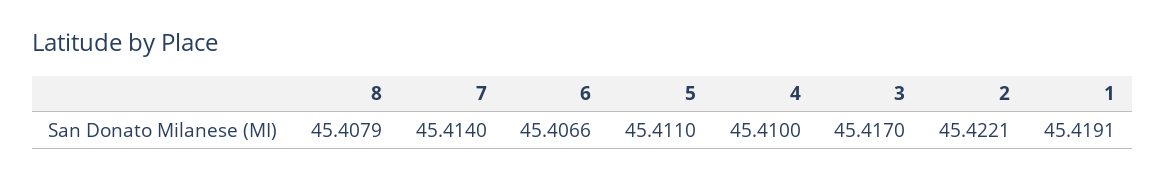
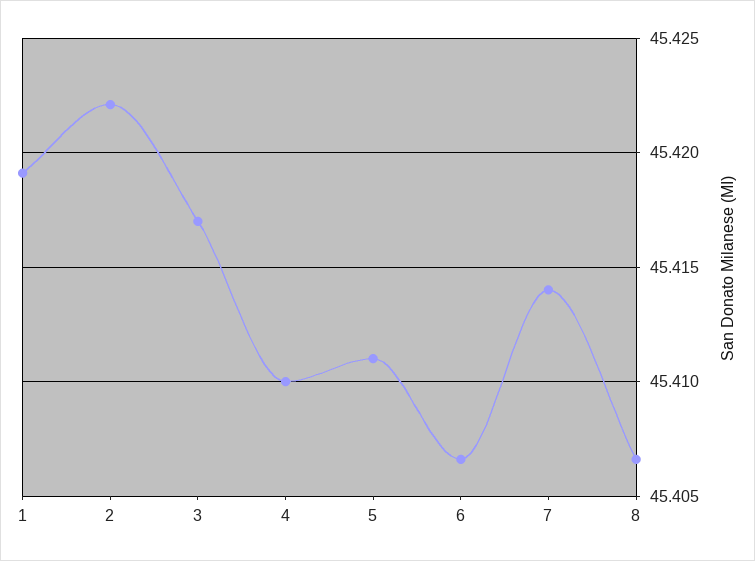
8: 45.4079 -> 45.4065

